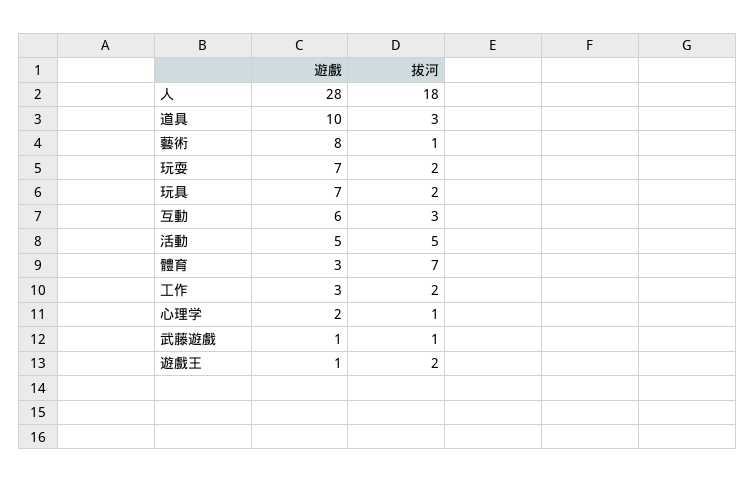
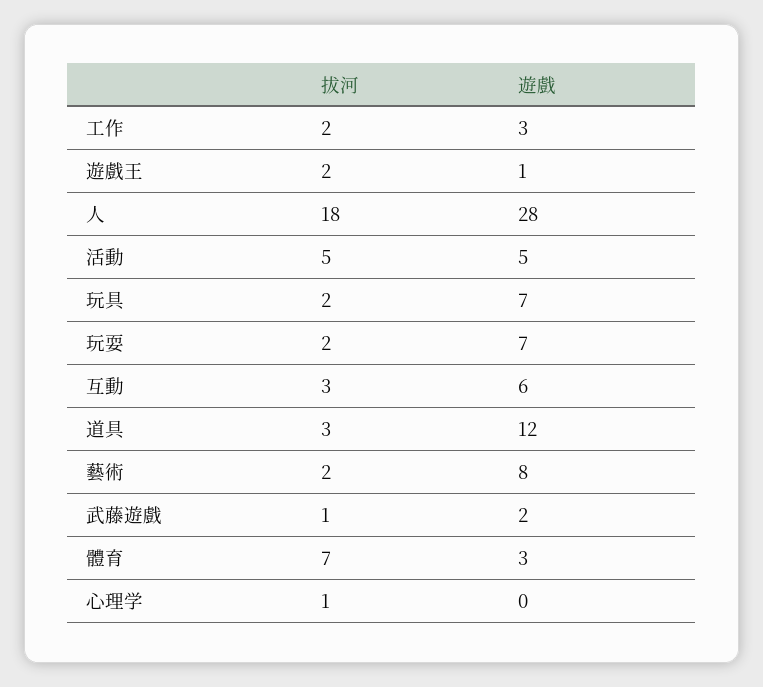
遊戲, 道具: 10 -> 12
拔河, 藝術: 1 -> 2
遊戲, 心理学: 2 -> 0
遊戲, 武藤遊戲: 1 -> 2

